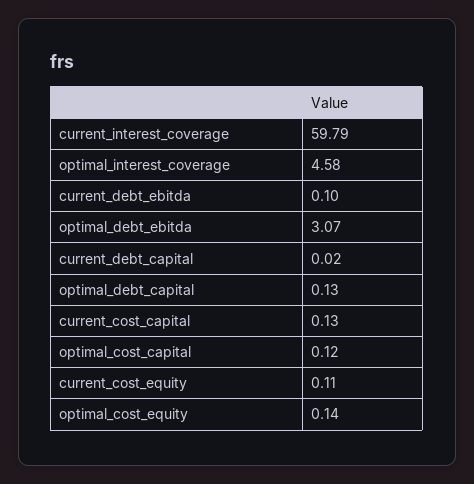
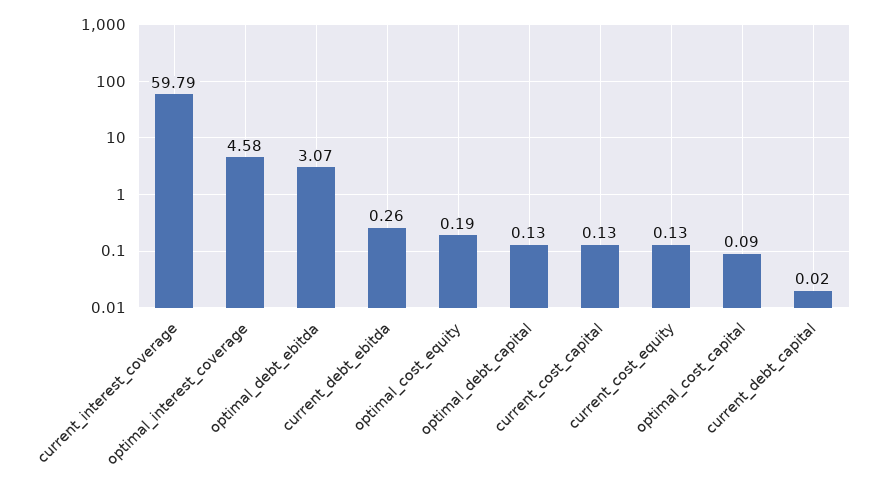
current_debt_ebitda: 0.1 -> 0.26
optimal_cost_capital: 0.12 -> 0.09
current_cost_equity: 0.11 -> 0.13
optimal_cost_equity: 0.14 -> 0.19

